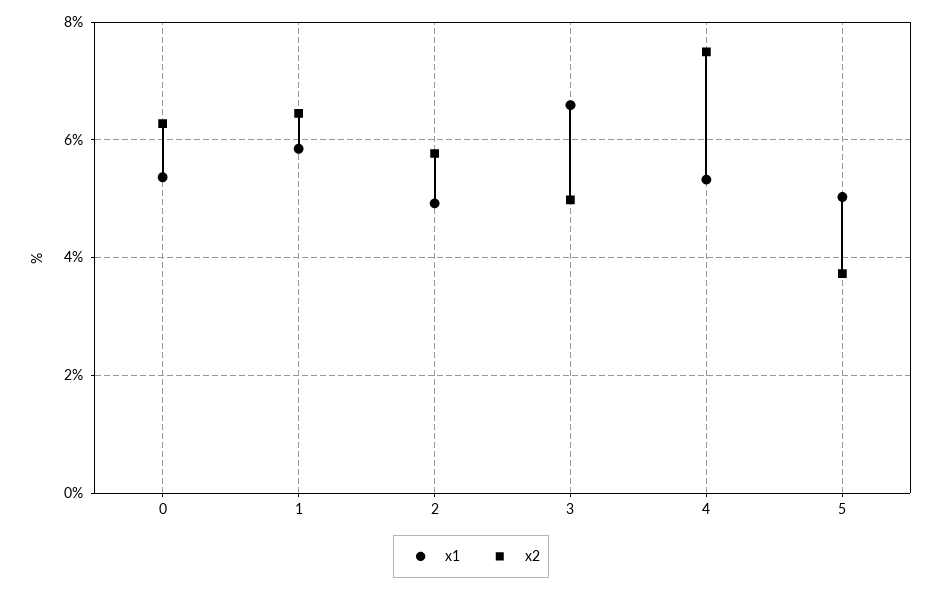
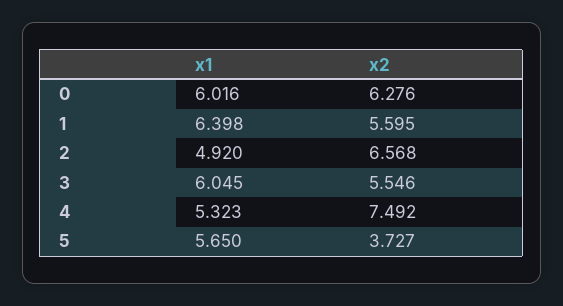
x1, 0: 5.4 -> 6.016
x1, 1: 5.8 -> 6.398
x2, 1: 6.4 -> 5.595
x2, 2: 5.8 -> 6.568
x1, 3: 6.6 -> 6.045
x2, 3: 5 -> 5.546
x1, 5: 5 -> 5.65

